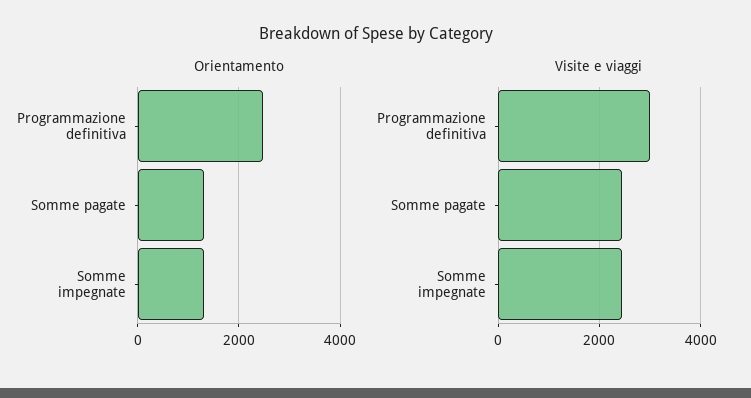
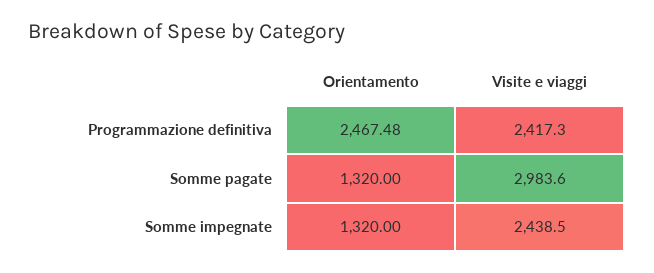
Visite e viaggi, Programmazione definitiva: 3000 -> 2417.3
Visite e viaggi, Somme pagate: 2400 -> 2983.6

